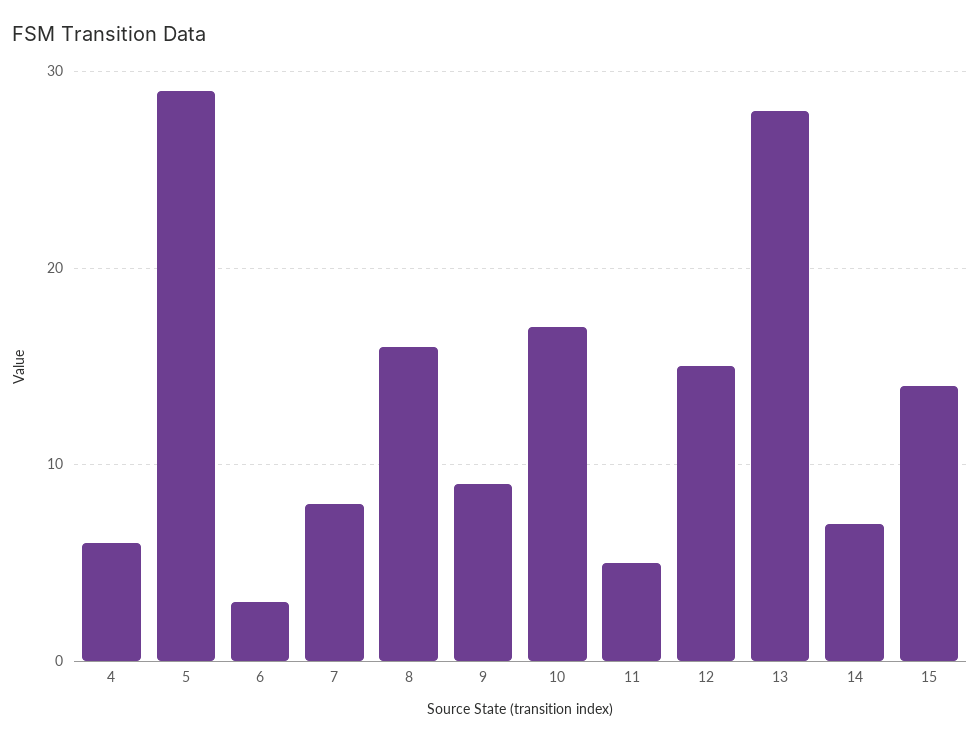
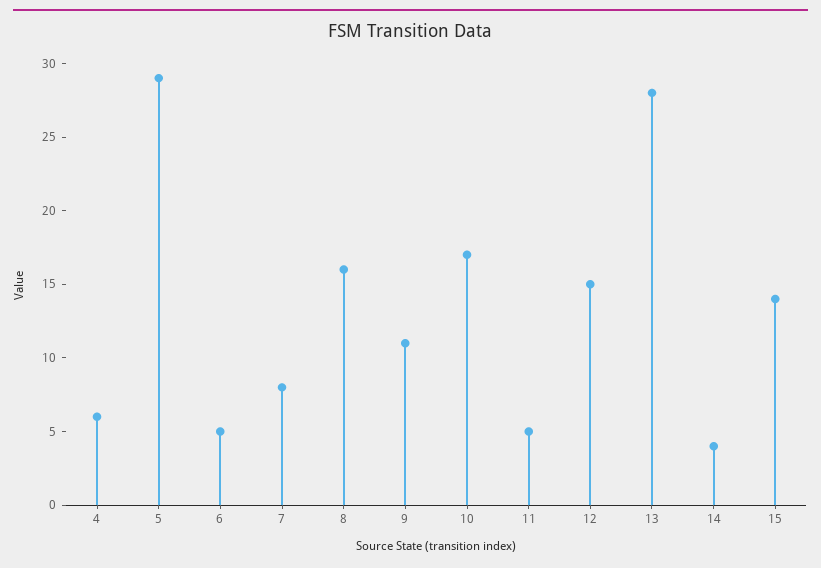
6: 3 -> 5
9: 9 -> 11
14: 7 -> 4

